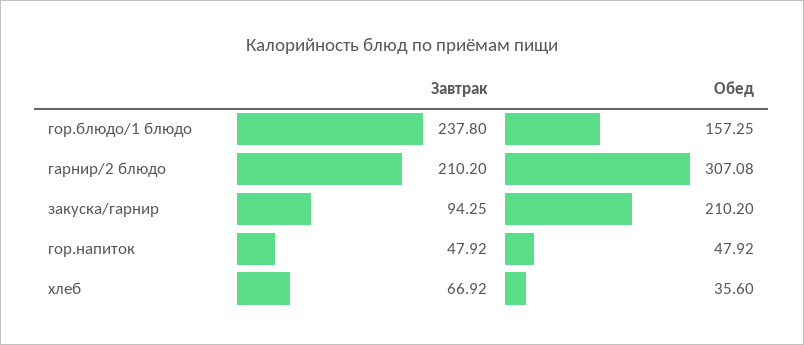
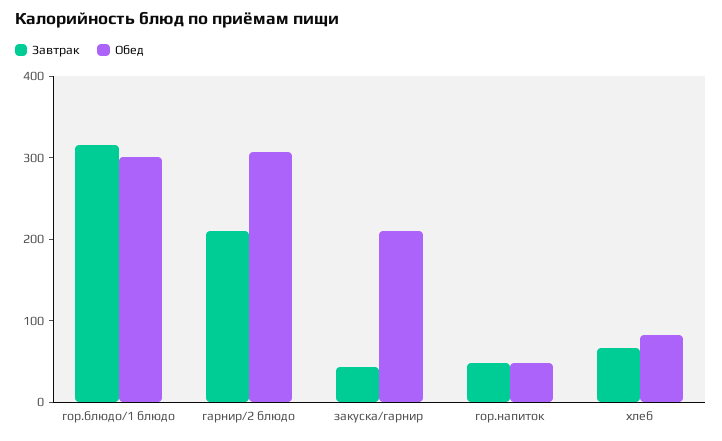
Завтрак, гор.блюдо/1 блюдо: 237.8 -> 320
Обед, гор.блюдо/1 блюдо: 157.25 -> 300
Завтрак, закуска/гарнир: 94.25 -> 40
Обед, хлеб: 35.6 -> 80

